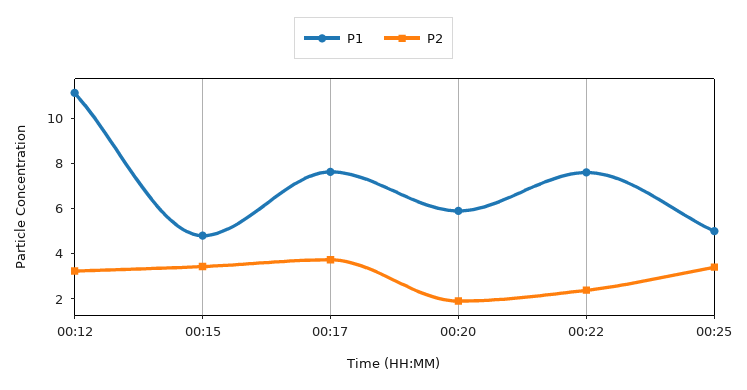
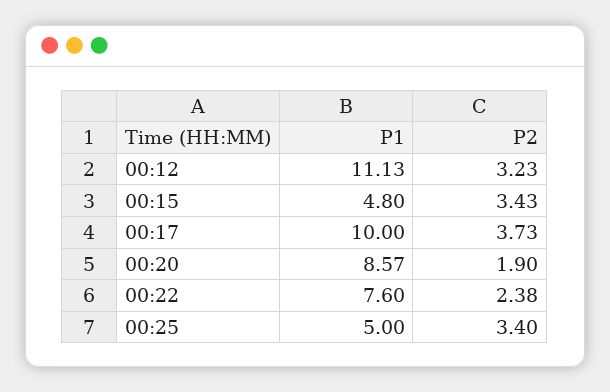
P1, 00:17: 7.5 -> 10
P1, 00:20: 6 -> 8.57

